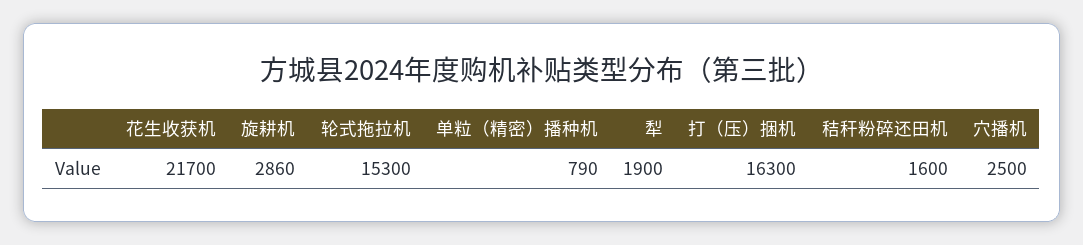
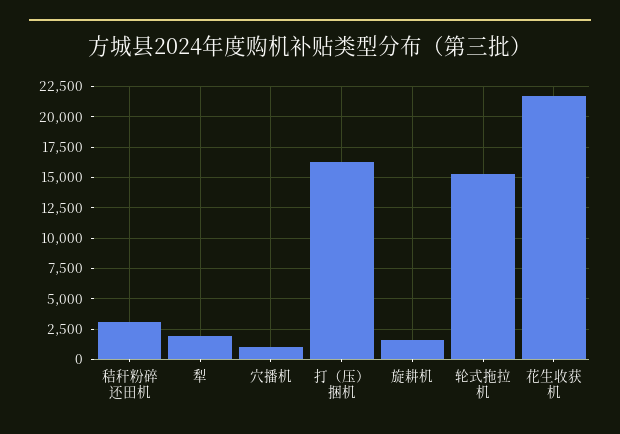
旋耕机: 2860 -> 1500
单粒（精密）播种机: 790 -> none
秸秆粉碎还田机: 1600 -> 3000
穴播机: 2500 -> 1000

